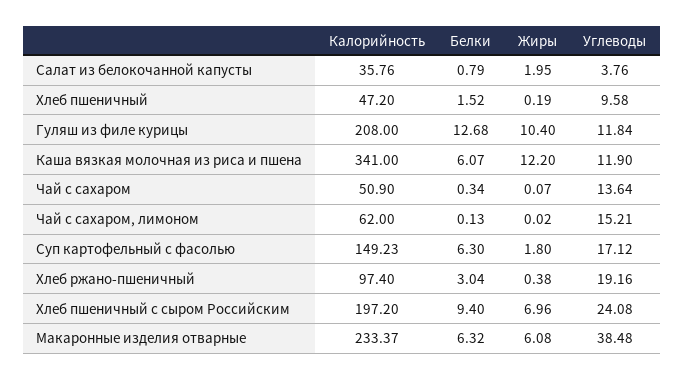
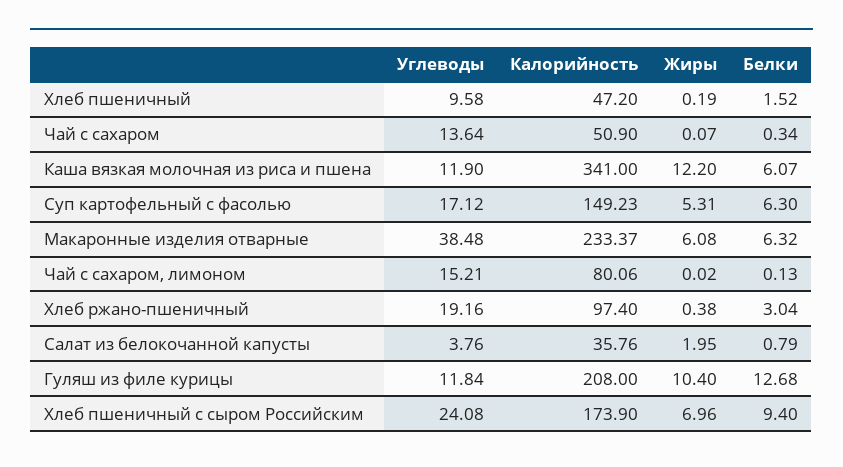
Калорийность, Чай с сахаром, лимоном: 62 -> 80.06
Жиры, Суп картофельный с фасолью: 1.8 -> 5.31
Калорийность, Хлеб пшеничный с сыром Российским: 197.2 -> 173.9

